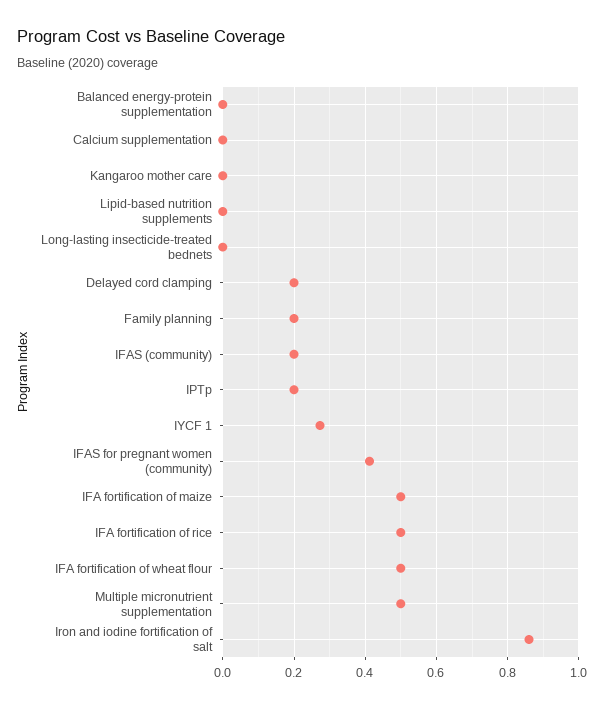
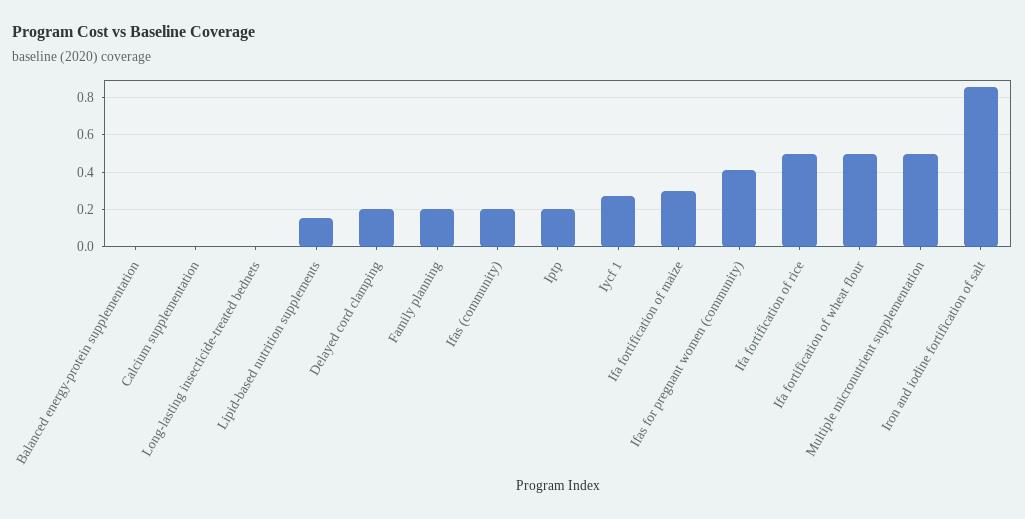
Kangaroo mother care: 0 -> none
Lipid-based nutrition supplements: 0 -> 0.15
IFA fortification of maize: 0.5 -> 0.3

